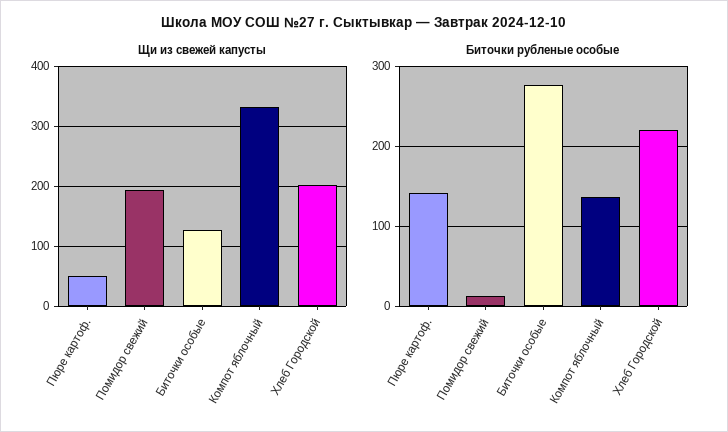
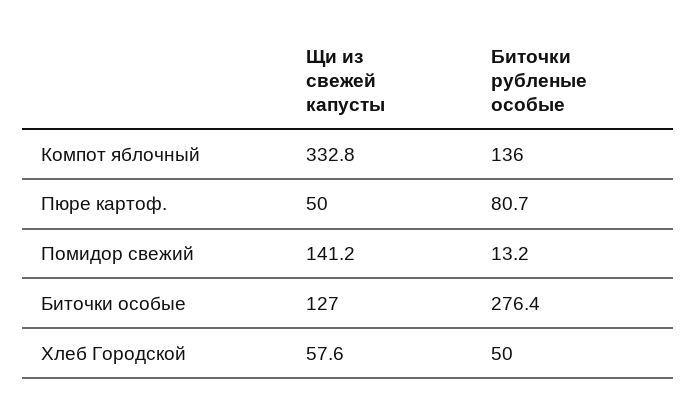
Щи из свежей капусты, Помидор свежий: 200 -> 141.2
Щи из свежей капусты, Хлеб Городской: 200 -> 57.6
Биточки рубленые особые, Пюре картоф.: 140 -> 80.7
Биточки рубленые особые, Хлеб Городской: 220 -> 50

